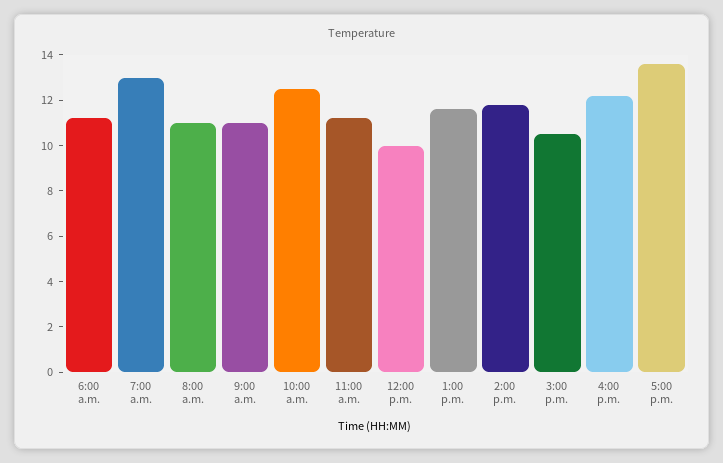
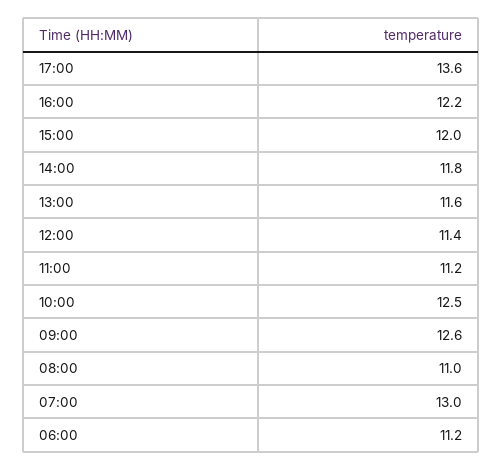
9:00 a.m.: 11 -> 12.6
12:00 p.m.: 10 -> 11.4
3:00 p.m.: 10.5 -> 12

